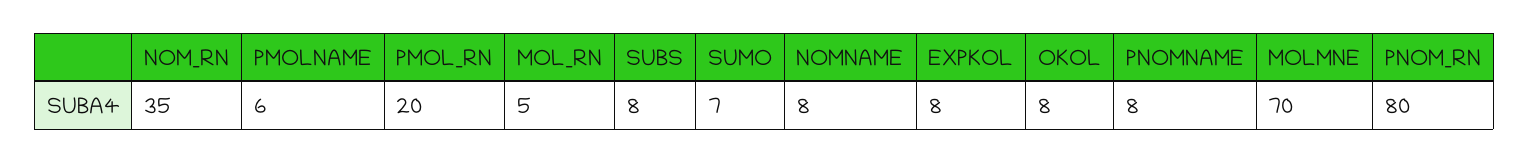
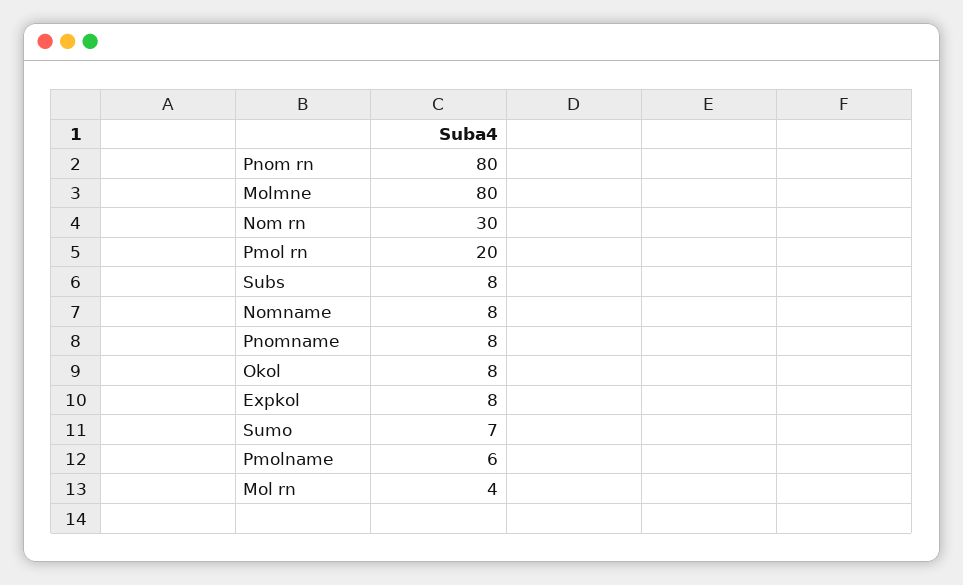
NOM_RN: 35 -> 30
MOL_RN: 5 -> 4
MOLMNE: 70 -> 80

